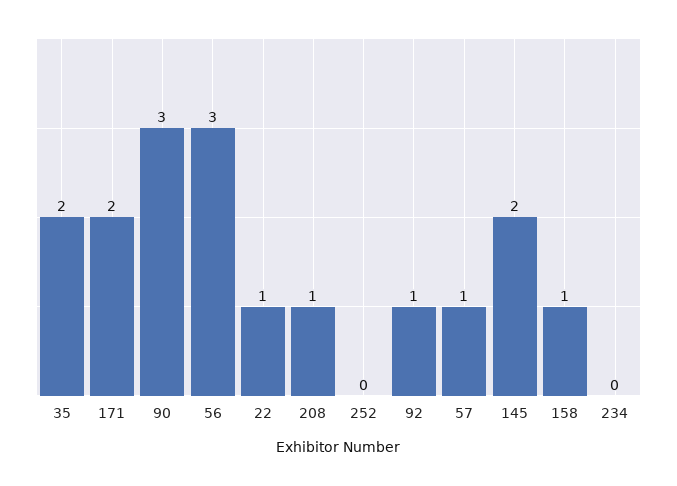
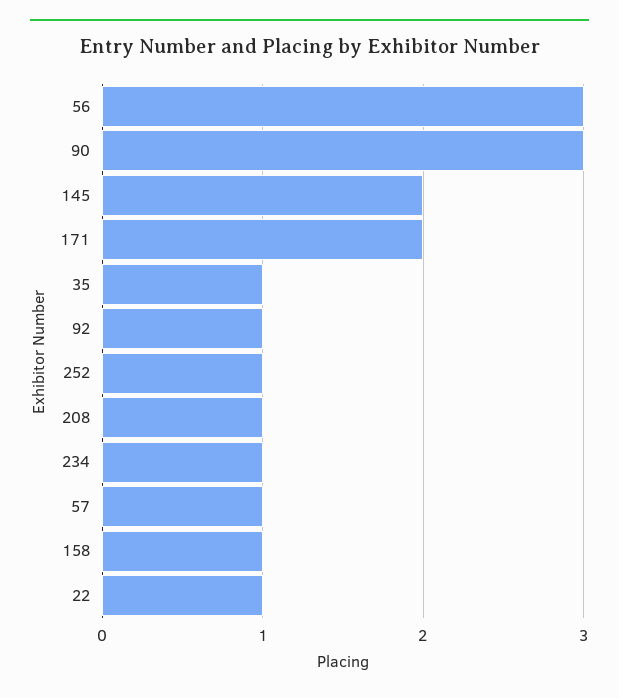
35: 2 -> 1
252: 0 -> 1
234: 0 -> 1

